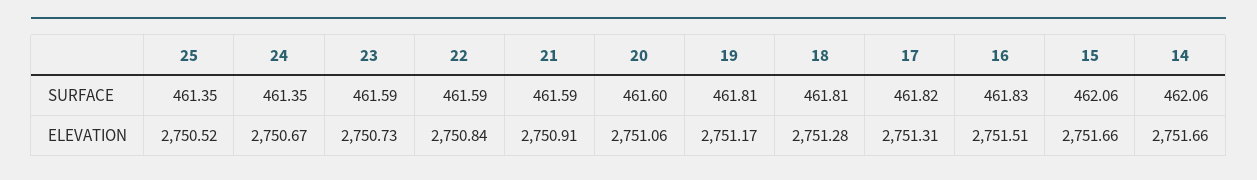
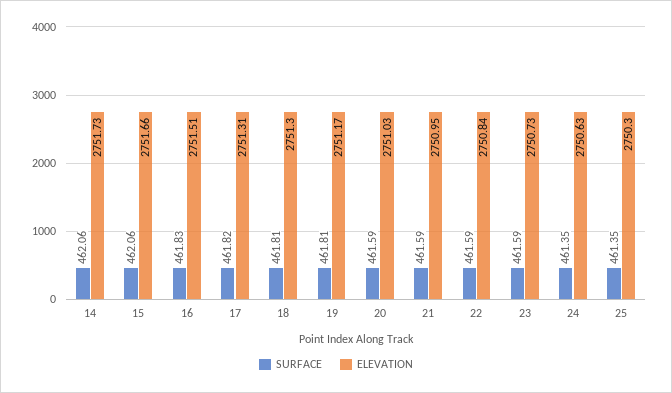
SURFACE, 20: 461.6 -> 461.59
ELEVATION, 25: 2750.52 -> 2750.3
ELEVATION, 24: 2750.67 -> 2750.63
ELEVATION, 21: 2750.91 -> 2750.95
ELEVATION, 20: 2751.06 -> 2751.03
ELEVATION, 18: 2751.28 -> 2751.3
ELEVATION, 14: 2751.66 -> 2751.73

